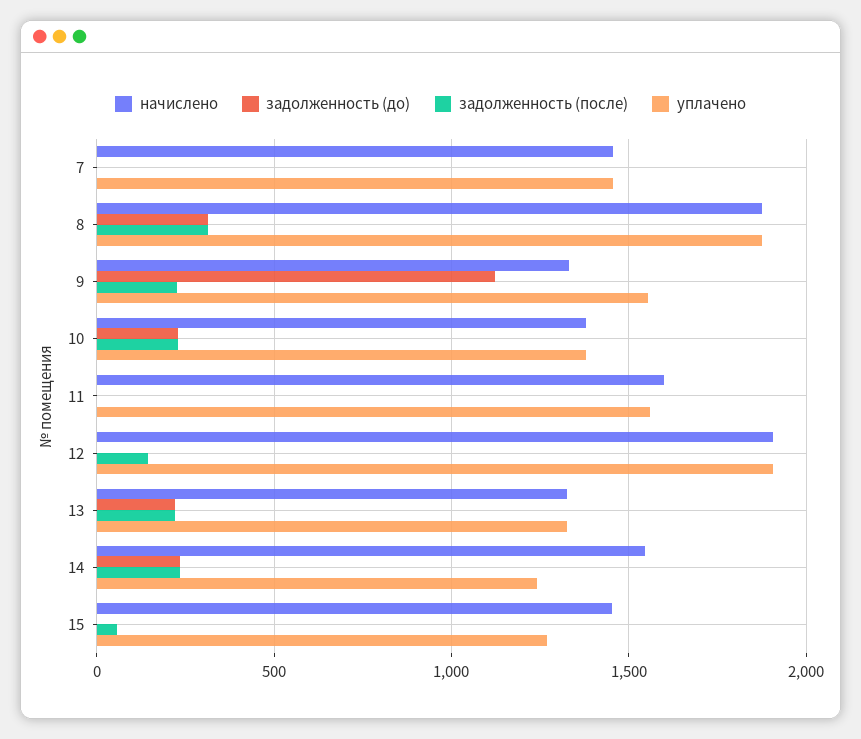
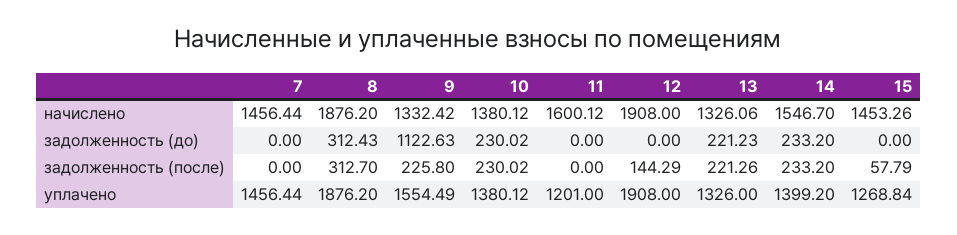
уплачено, 11: 1550 -> 1201
уплачено, 14: 1250 -> 1399.2

